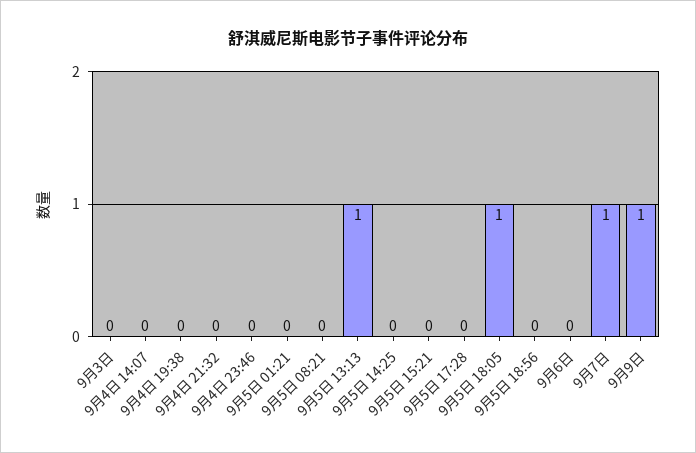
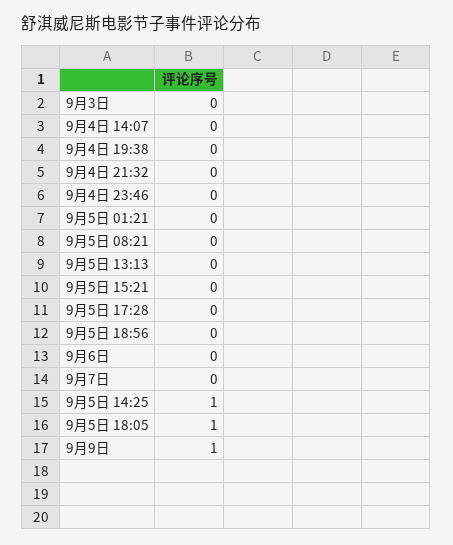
9月5日 13:13: 1 -> 0
9月5日 14:25: 0 -> 1
9月7日: 1 -> 0

